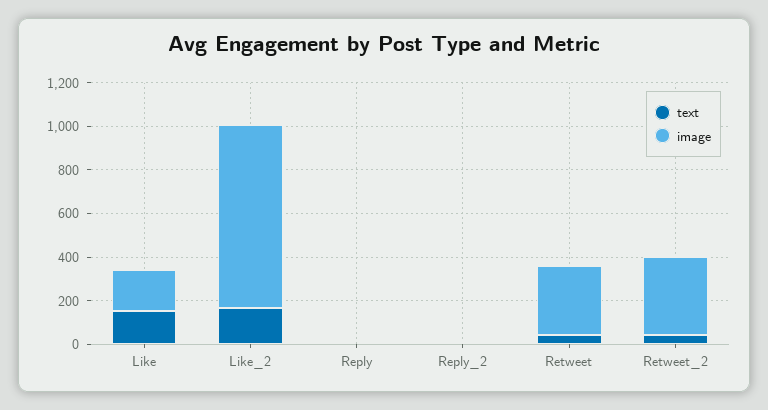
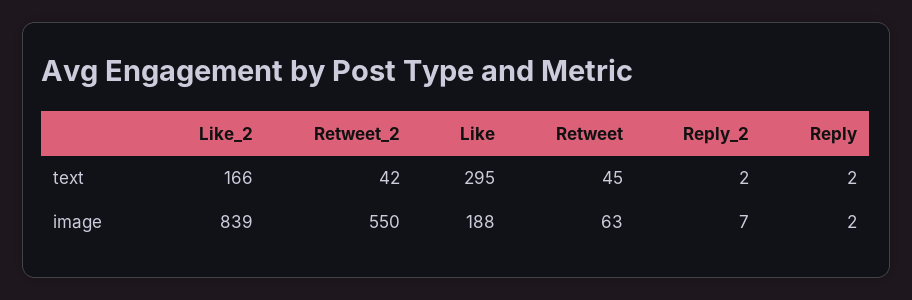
text, Like: 150 -> 295
image, Retweet: 300 -> 63
image, Retweet_2: 350 -> 550

